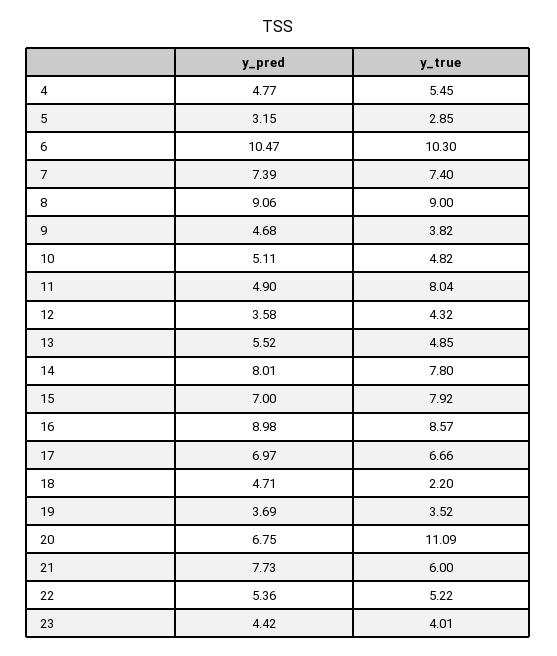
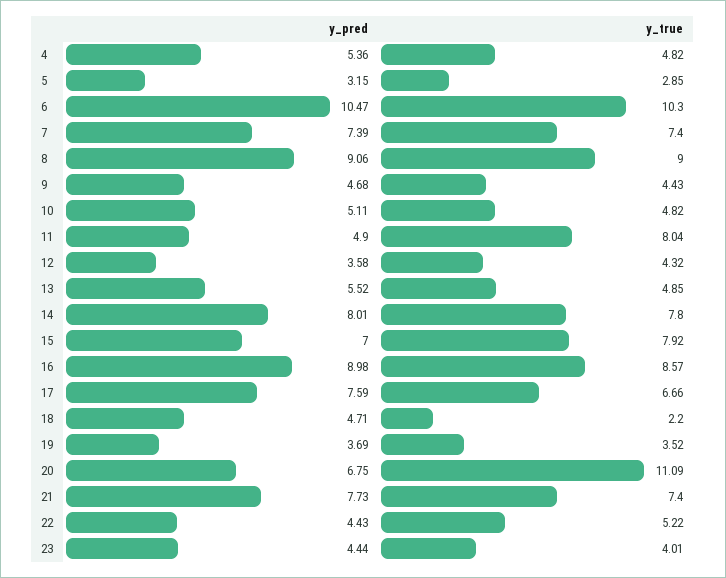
y_pred, 4: 4.77 -> 5.36
y_true, 4: 5.45 -> 4.82
y_true, 9: 3.82 -> 4.43
y_pred, 17: 6.97 -> 7.59
y_true, 21: 6 -> 7.4
y_pred, 22: 5.36 -> 4.43
y_pred, 23: 4.42 -> 4.44

